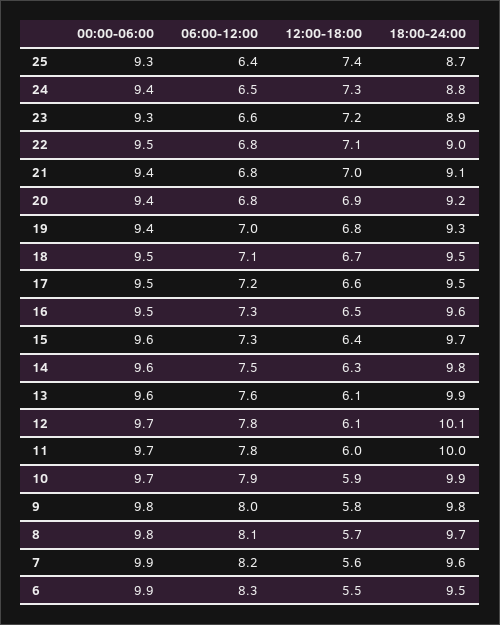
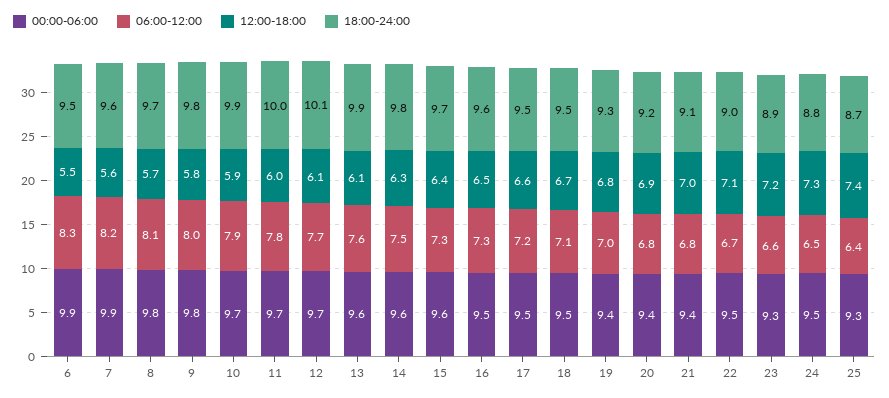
00:00-06:00, 24: 9.4 -> 9.5
06:00-12:00, 22: 6.8 -> 6.7
06:00-12:00, 12: 7.8 -> 7.7

